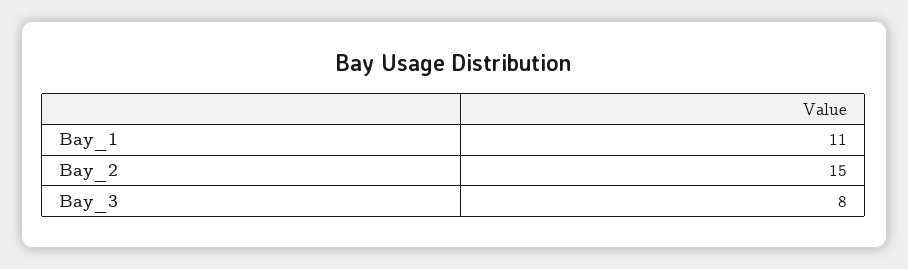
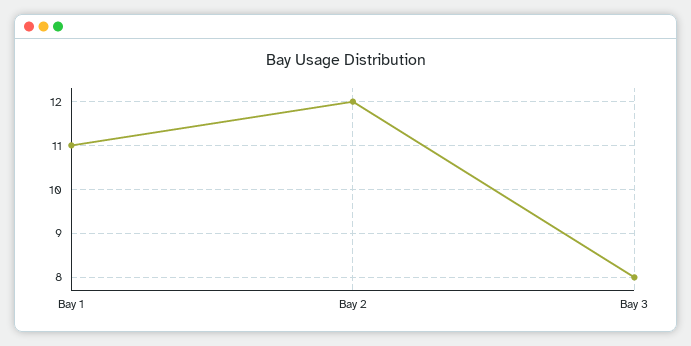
Bay_2: 15 -> 12

